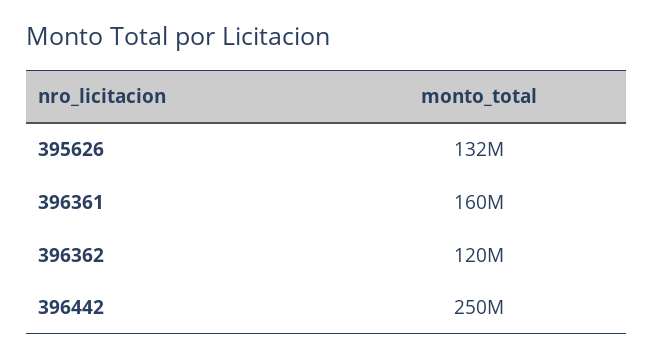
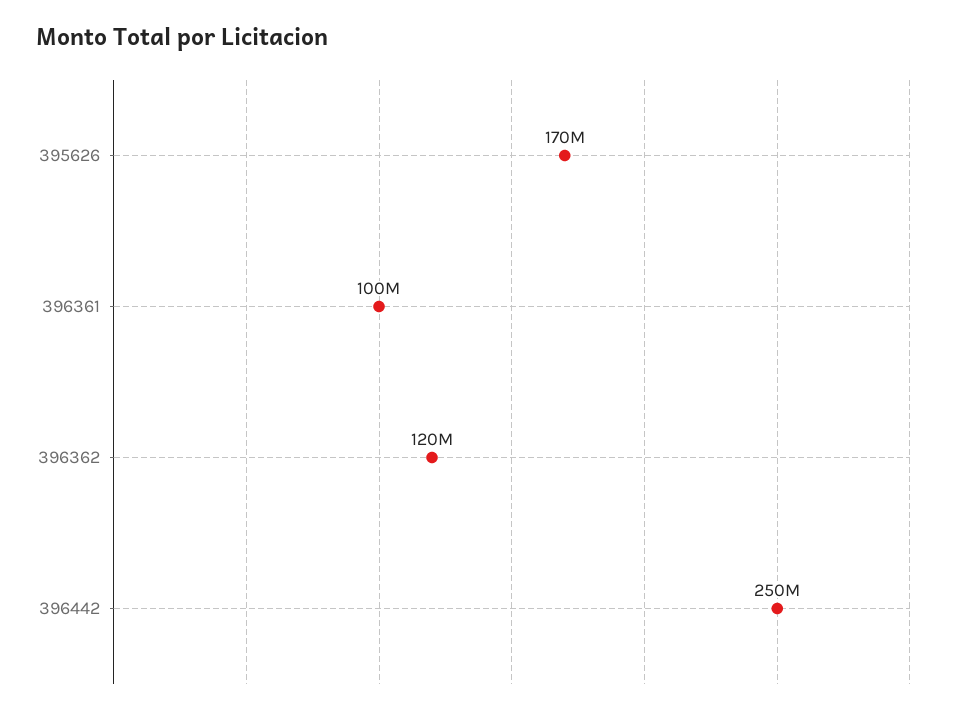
395626: 132000000 -> 170000000
396361: 160000000 -> 100000000

